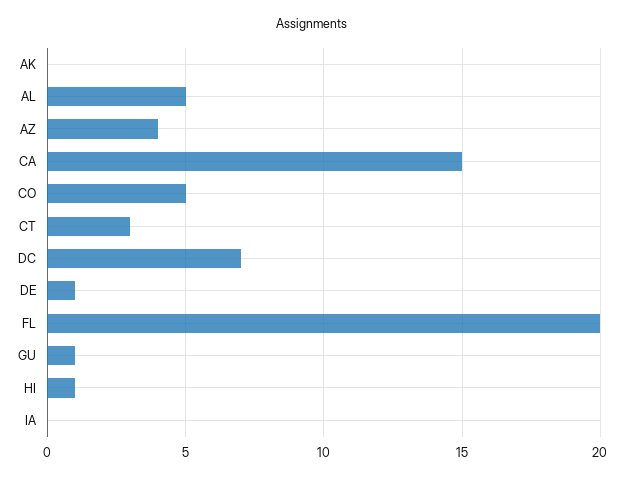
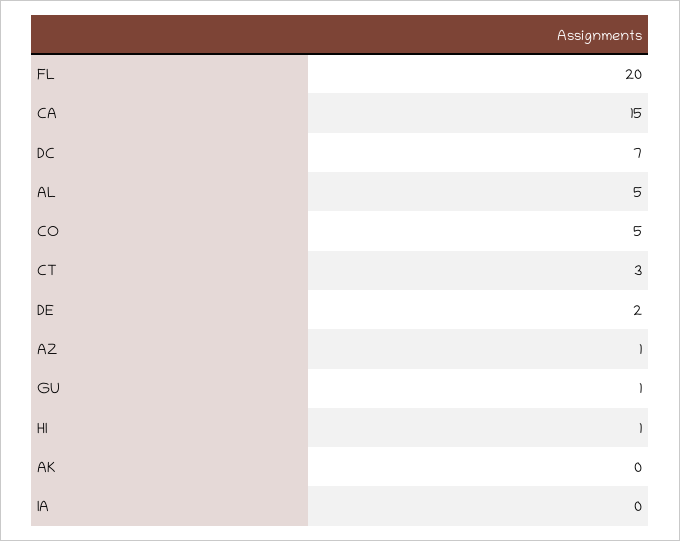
AZ: 4 -> 1
DE: 1 -> 2

